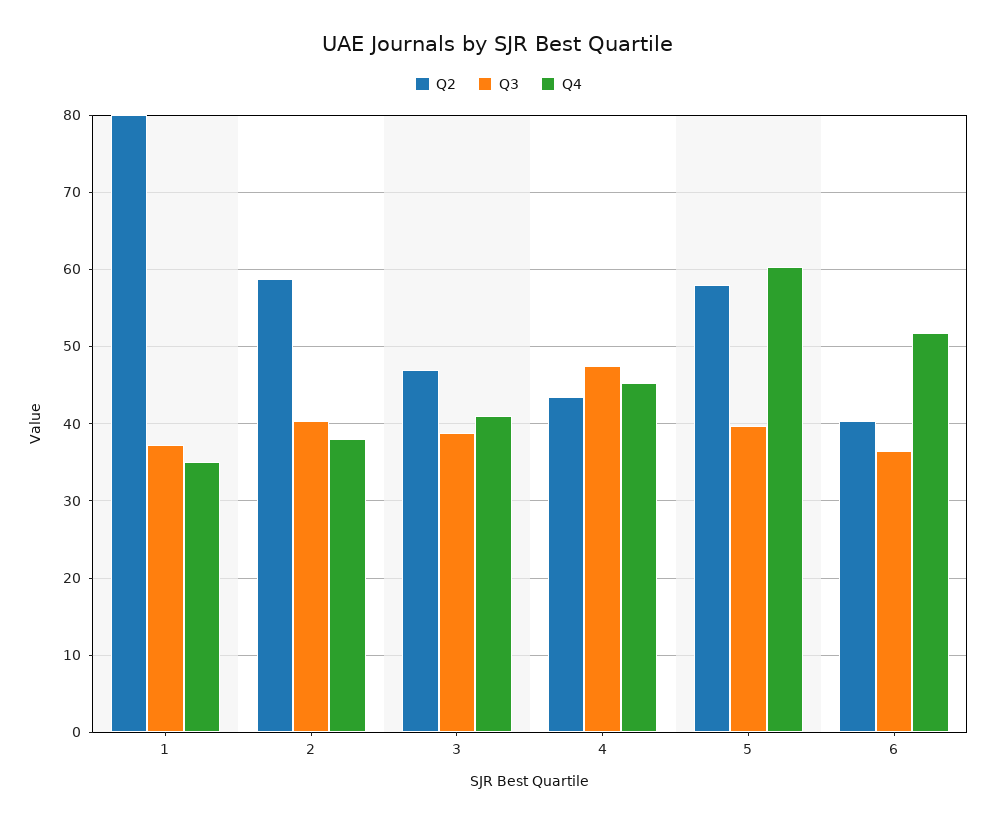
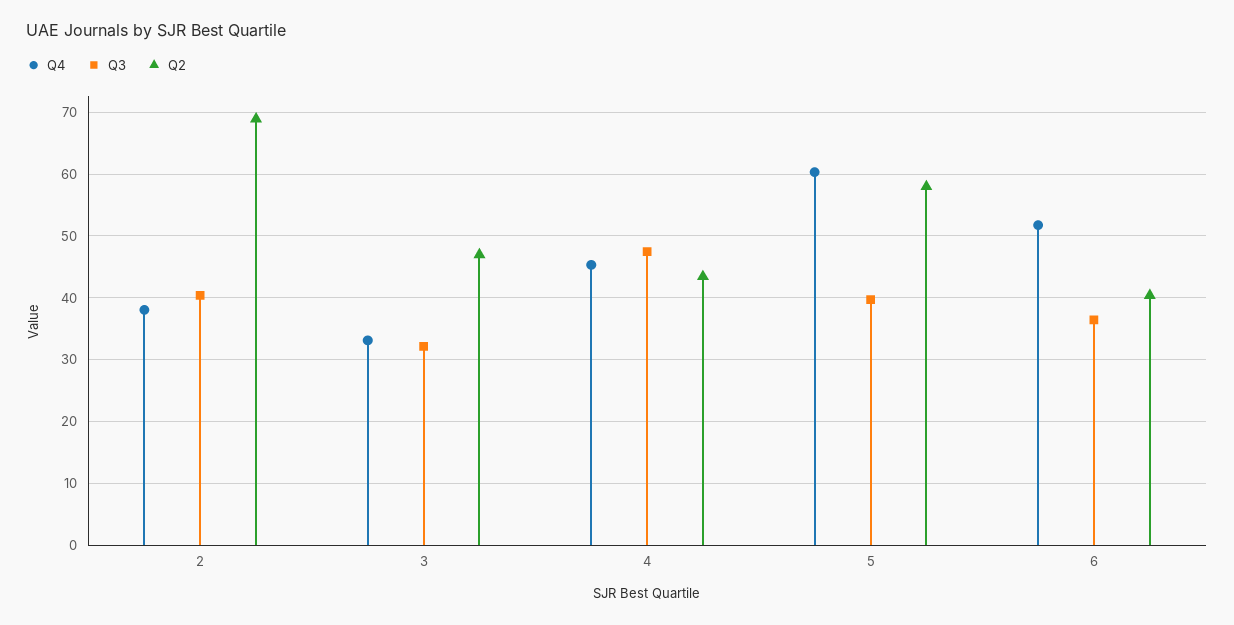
Q2, 1: 80 -> none
Q3, 1: 37 -> none
Q4, 1: 35 -> none
Q2, 2: 59 -> 69
Q3, 3: 39 -> 32
Q4, 3: 41 -> 33

